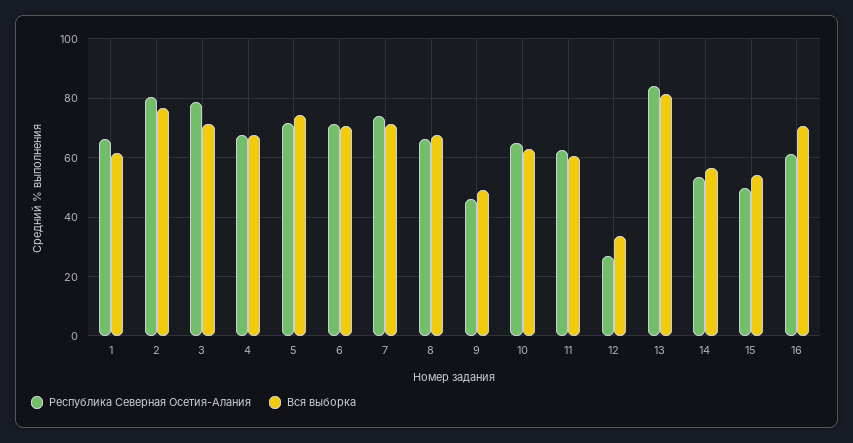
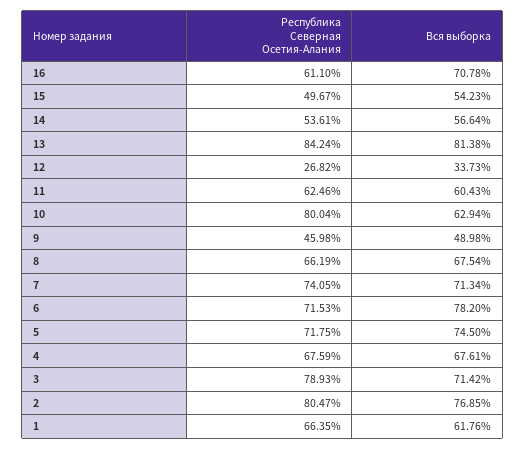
Вся выборка, 6: 70 -> 78.2
Республика Северная Осетия-Алания, 10: 65 -> 80.04

